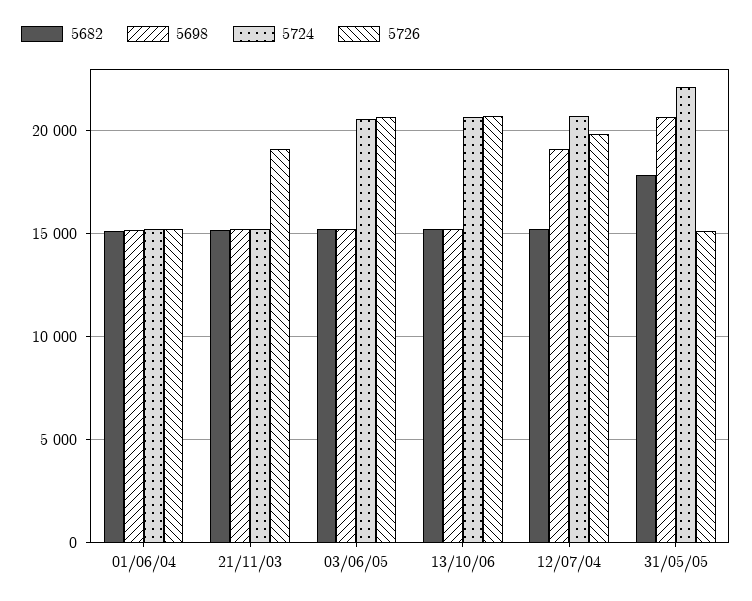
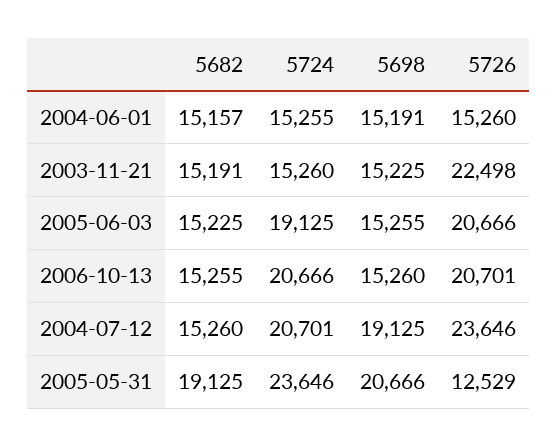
5726, 21/11/03: 19000 -> 22498
5724, 03/06/05: 20500 -> 19125
5726, 12/07/04: 20000 -> 23646
5682, 31/05/05: 18000 -> 19125
5724, 31/05/05: 22000 -> 23646
5726, 31/05/05: 15000 -> 12529

